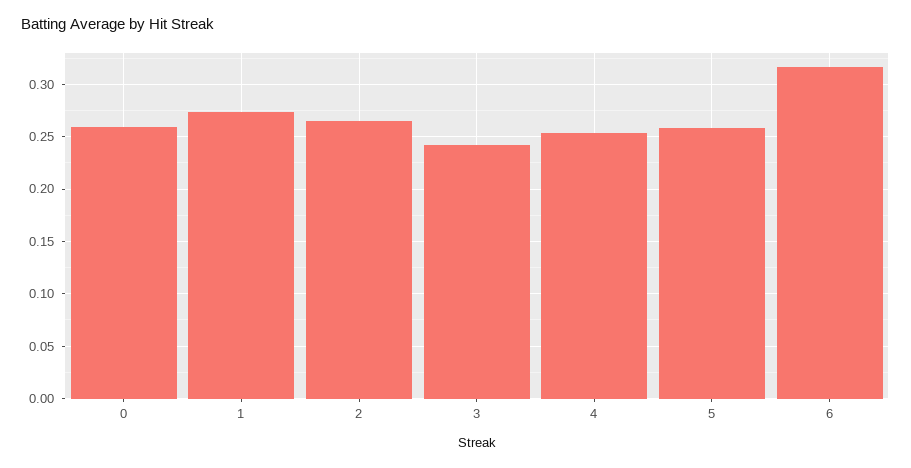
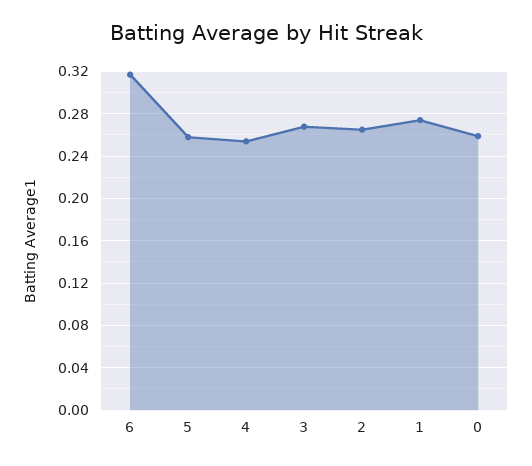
3: 0.24 -> 0.27

